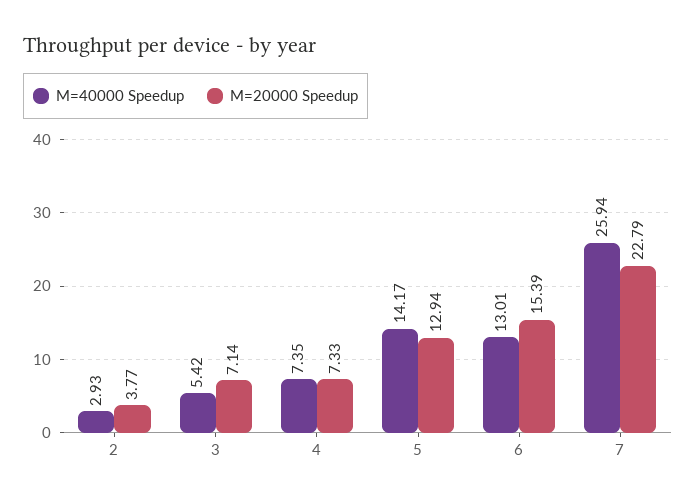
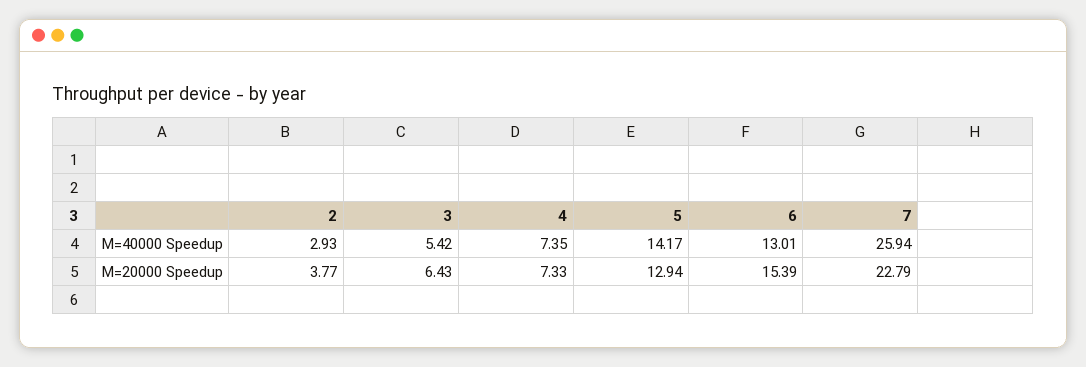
M=20000 Speedup, 3: 7.14 -> 6.43

